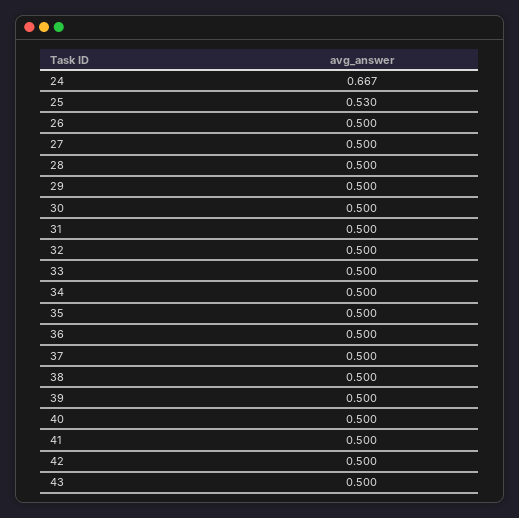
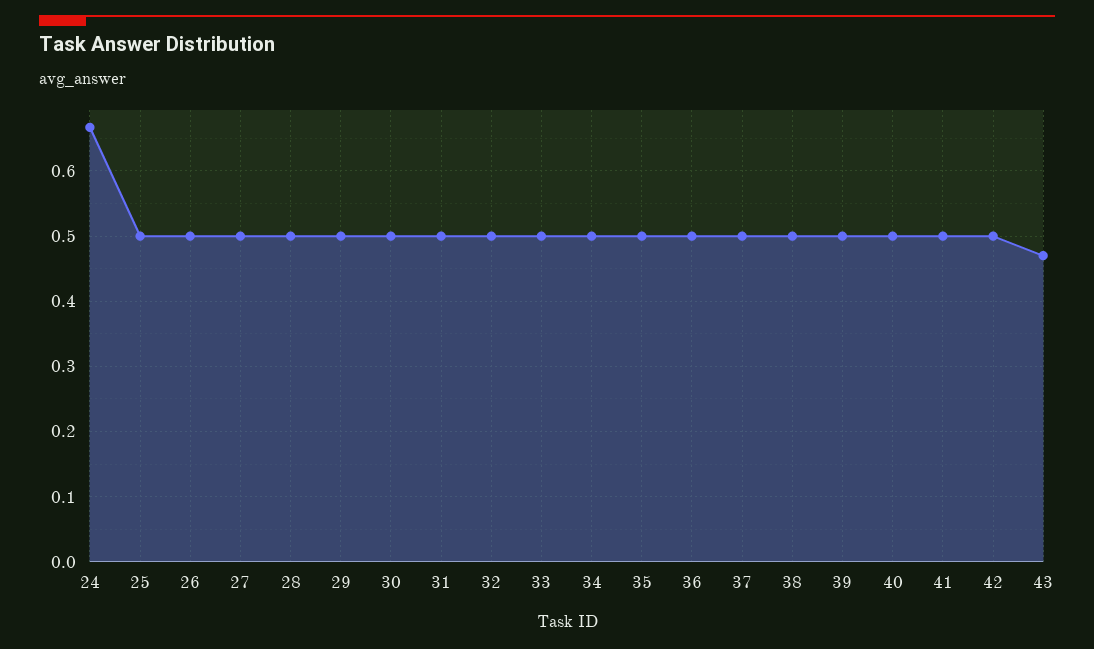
25: 0.53 -> 0.5
43: 0.5 -> 0.47

